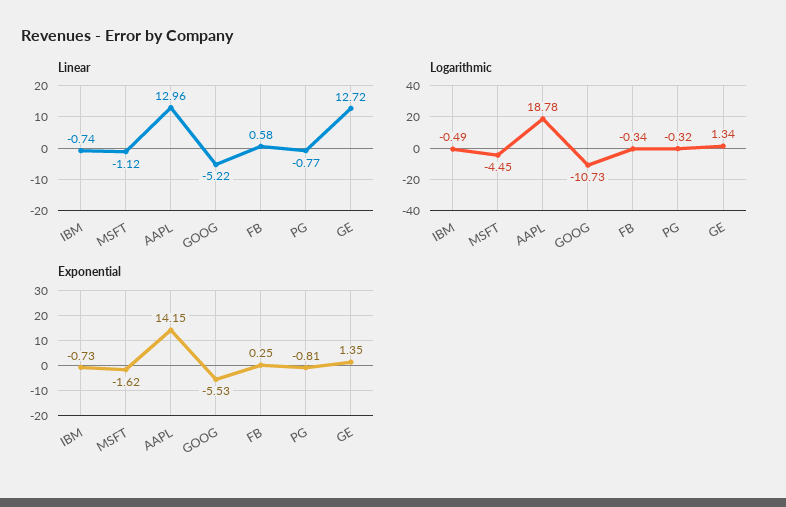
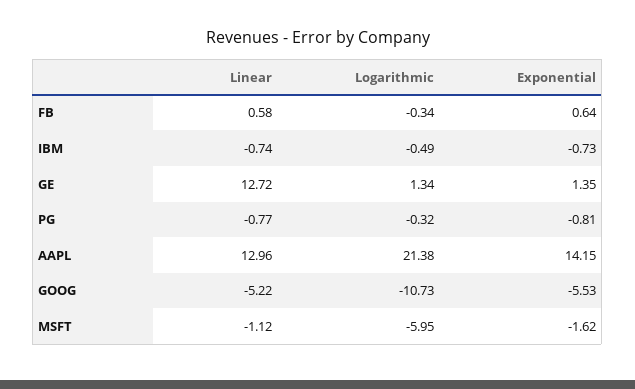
Logarithmic, MSFT: -4.45 -> -5.95
Logarithmic, AAPL: 18.78 -> 21.38
Exponential, FB: 0.25 -> 0.64

